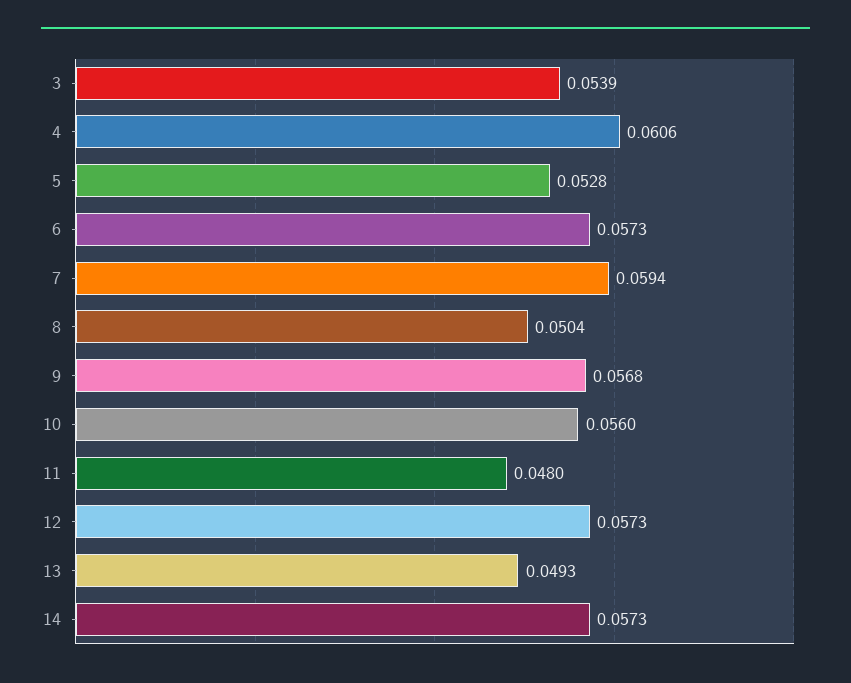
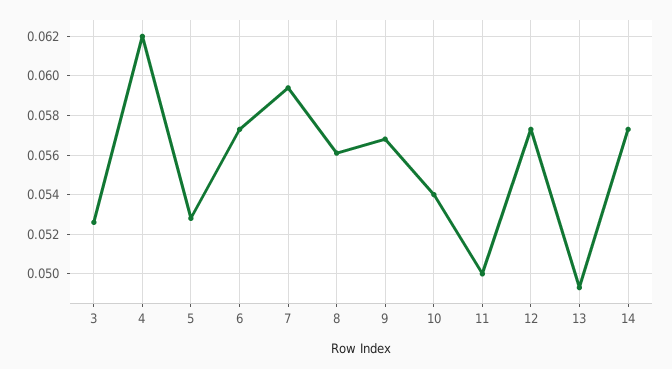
3: 0.0539 -> 0.0525
4: 0.0606 -> 0.062
8: 0.0504 -> 0.056
10: 0.056 -> 0.054
11: 0.048 -> 0.05

